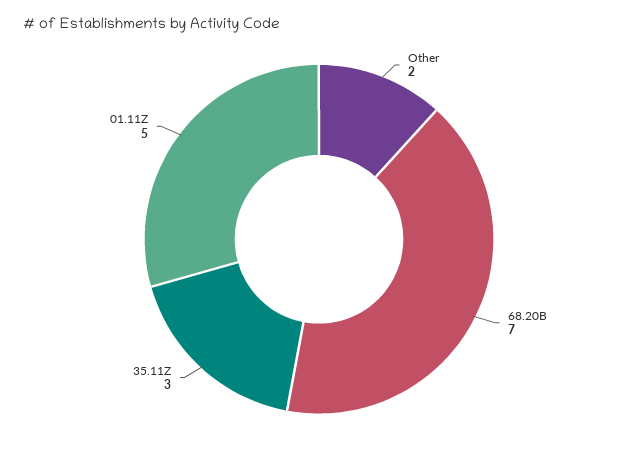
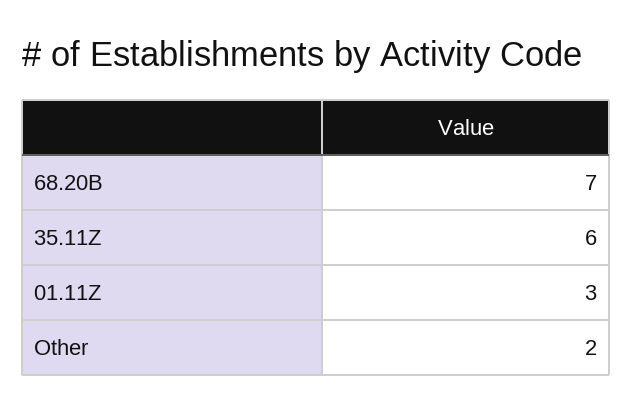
35.11Z: 3 -> 6
01.11Z: 5 -> 3

